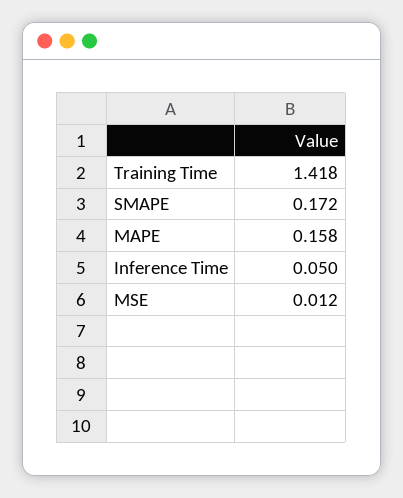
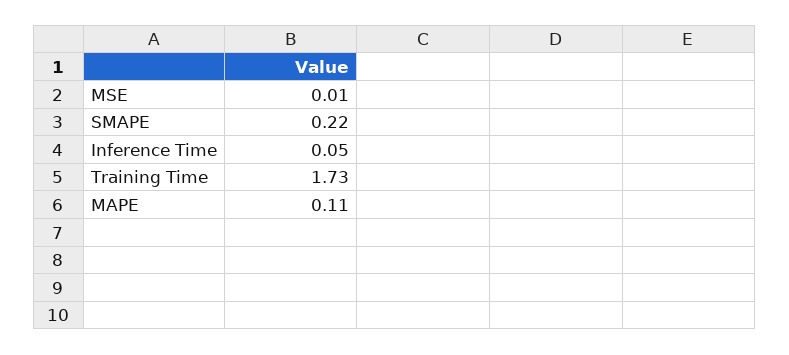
Training Time: 1.418 -> 1.73
SMAPE: 0.172 -> 0.22
MAPE: 0.158 -> 0.11

